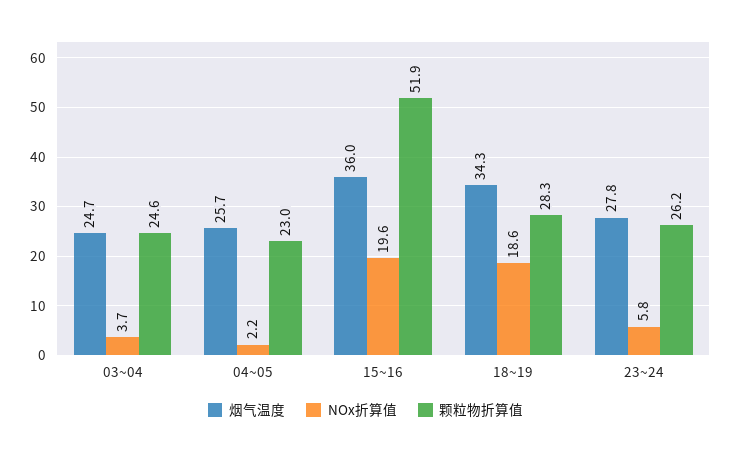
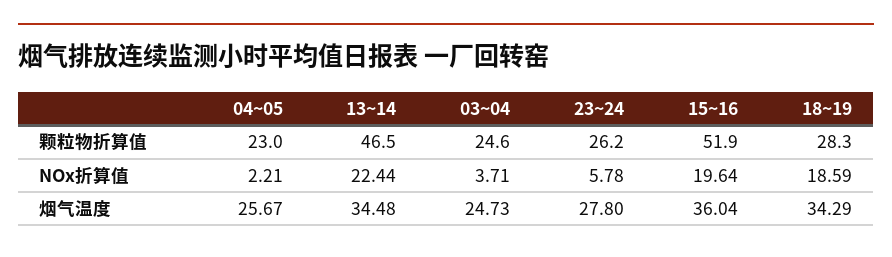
颗粒物折算值, 13~14: none -> 46.5
NOx折算值, 13~14: none -> 22.44
烟气温度, 13~14: none -> 34.48

